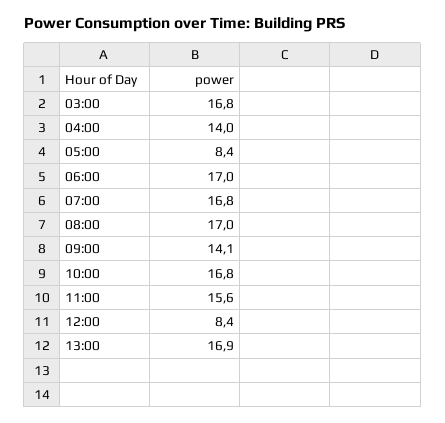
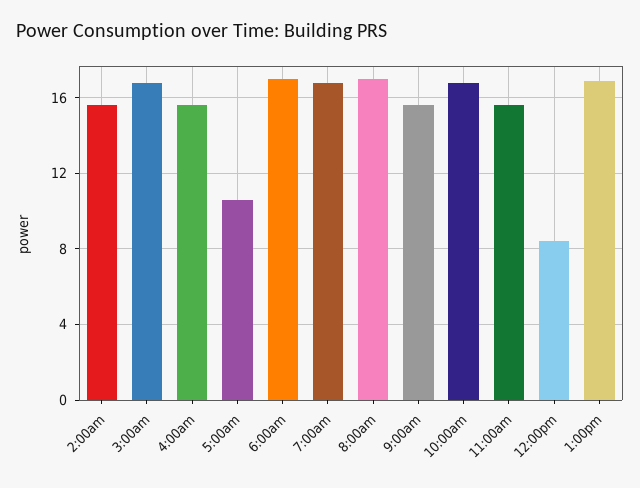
04:00: 14 -> 15.5
05:00: 8.4 -> 10.5
09:00: 14.1 -> 15.5
2:00am: none -> 15.5

